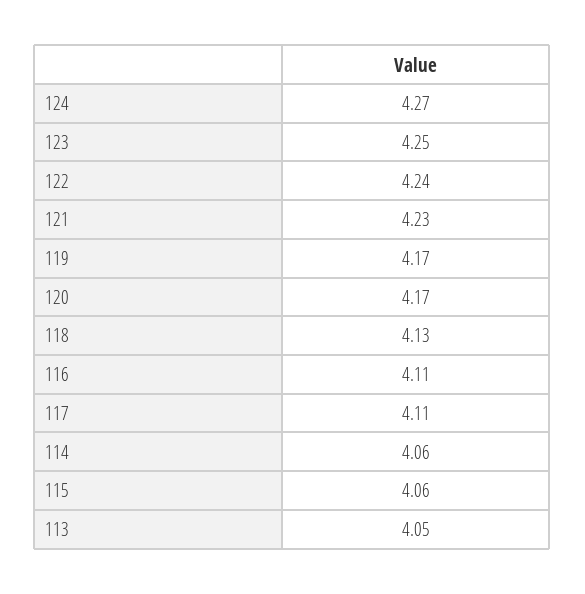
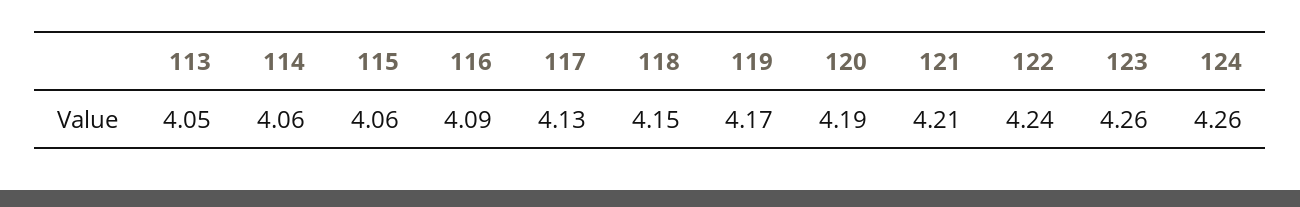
124: 4.27 -> 4.26
123: 4.25 -> 4.26
121: 4.23 -> 4.21
120: 4.17 -> 4.19
118: 4.13 -> 4.15
116: 4.11 -> 4.09
117: 4.11 -> 4.13

